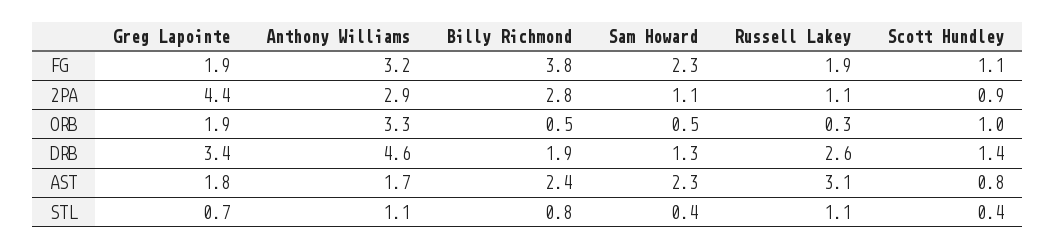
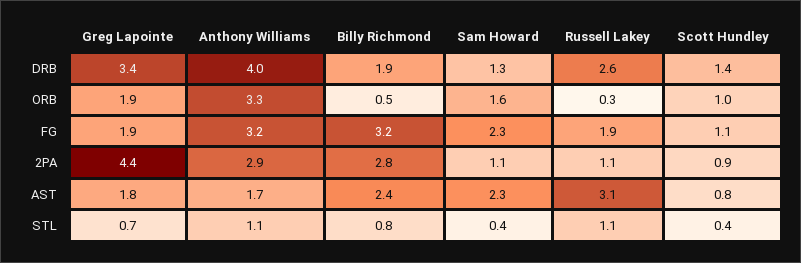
Billy Richmond, FG: 3.8 -> 3.2
Sam Howard, ORB: 0.5 -> 1.6
Anthony Williams, DRB: 4.6 -> 4

